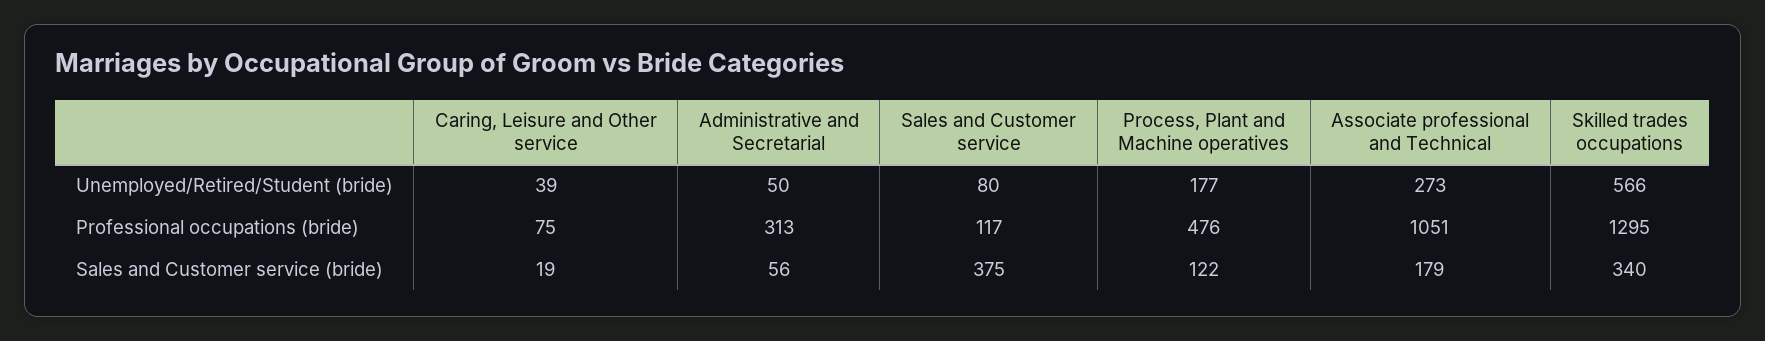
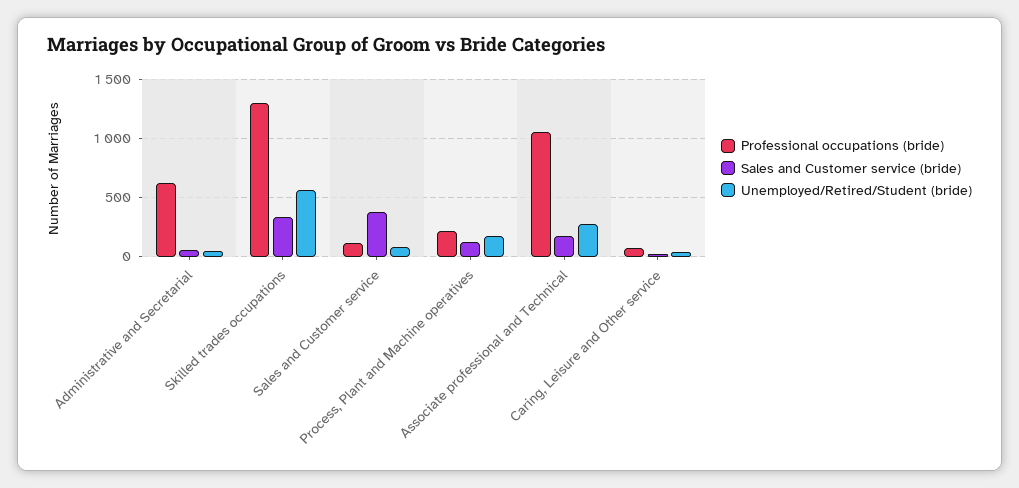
Professional occupations (bride), Administrative and Secretarial: 313 -> 600
Professional occupations (bride), Process, Plant and Machine operatives: 476 -> 200

